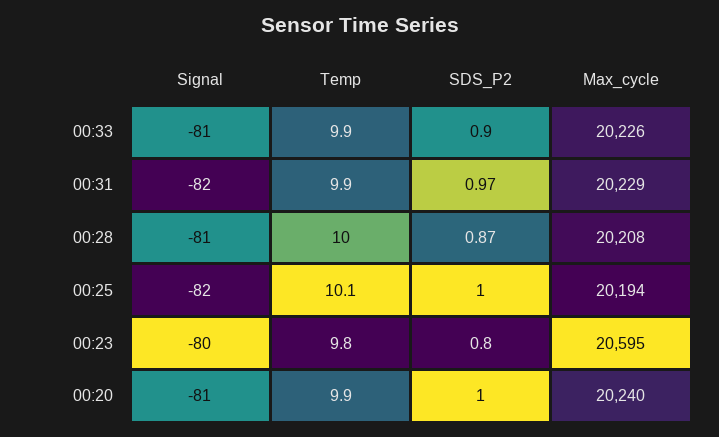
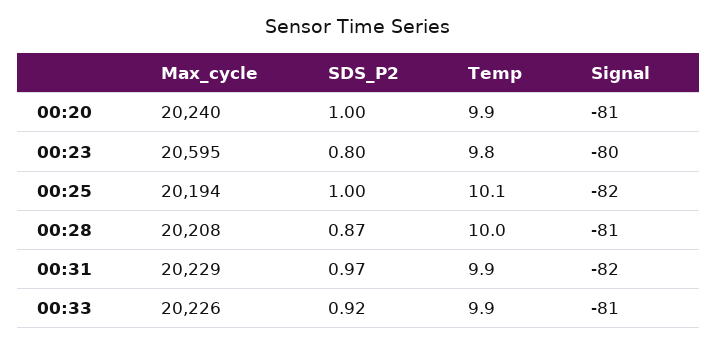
SDS_P2, 00:33: 0.9 -> 0.92

